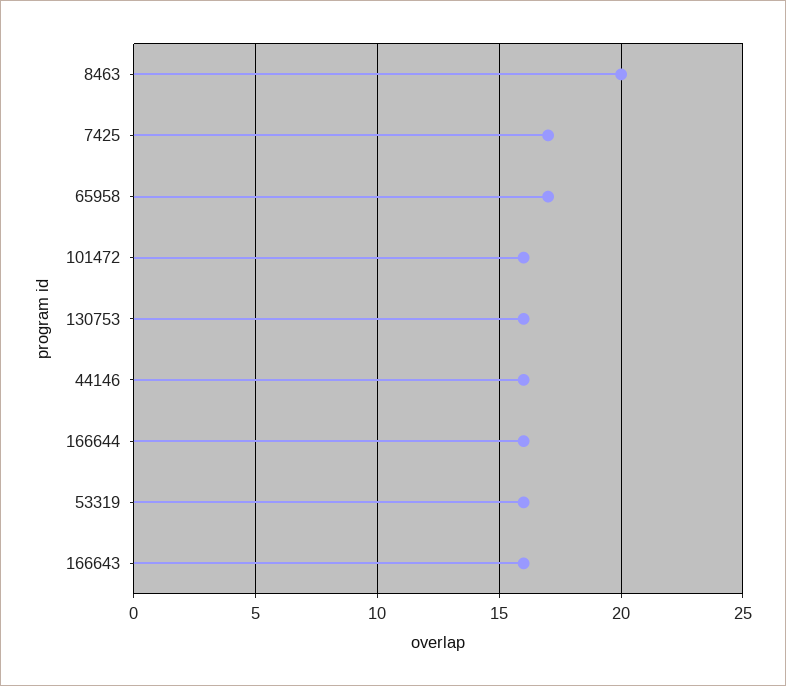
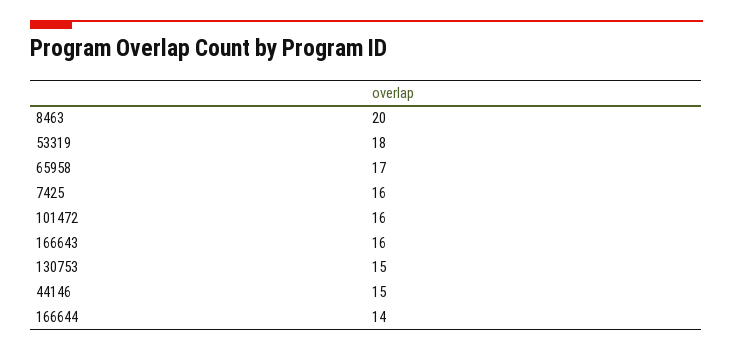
7425: 17 -> 16
130753: 16 -> 15
44146: 16 -> 15
166644: 16 -> 14
53319: 16 -> 18

